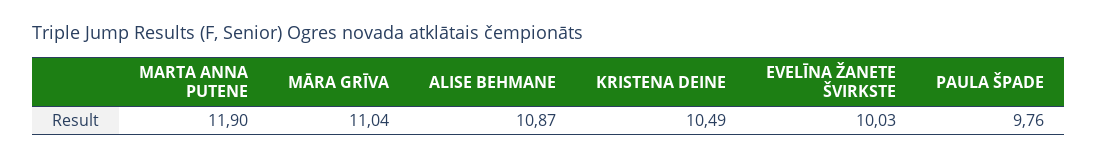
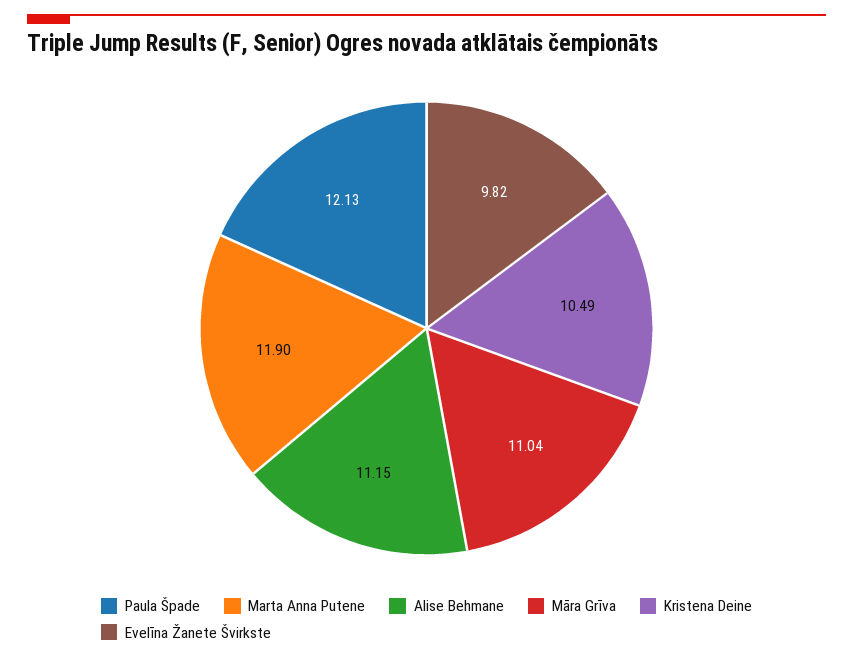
ALISE BEHMANE: 10.87 -> 11.15
EVELĪNA ŽANETE ŠVIRKSTE: 10.03 -> 9.82
PAULA ŠPADE: 9.76 -> 12.13

